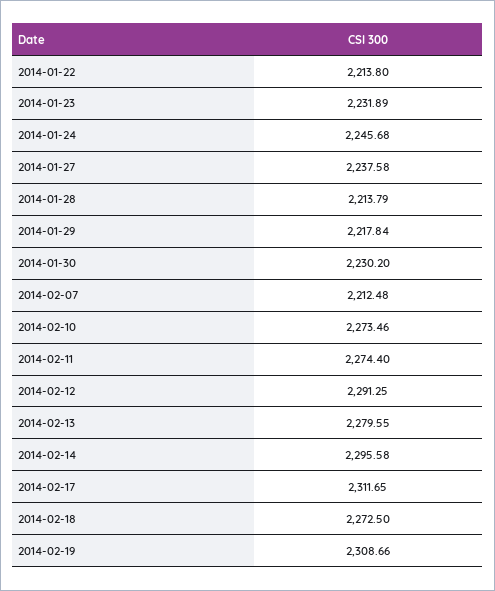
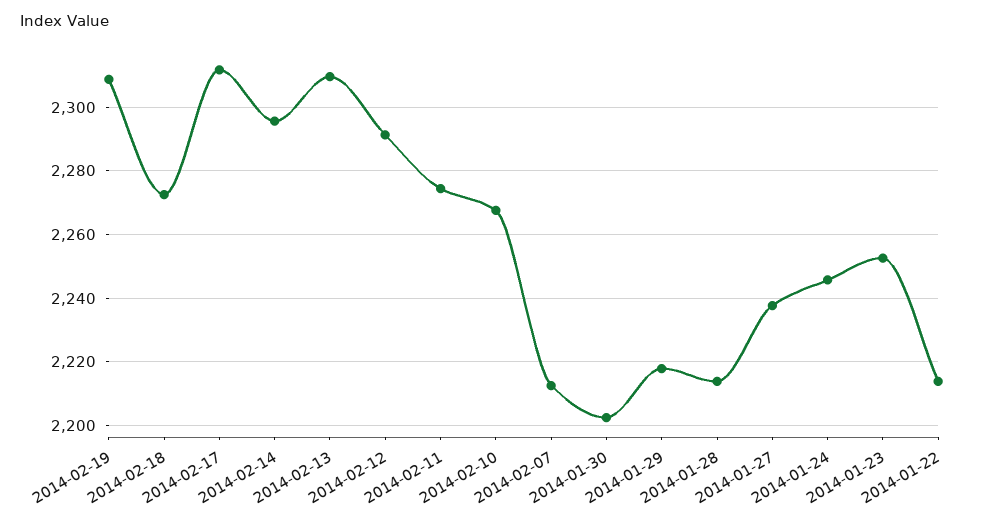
2014-01-23: 2231.89 -> 2252
2014-01-30: 2230.2 -> 2202
2014-02-10: 2273.46 -> 2268
2014-02-13: 2279.55 -> 2310

